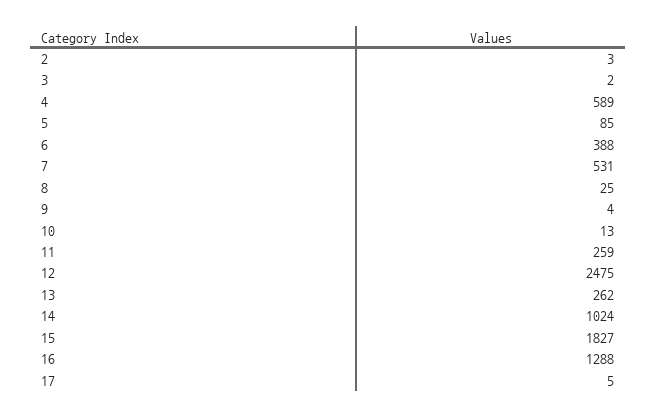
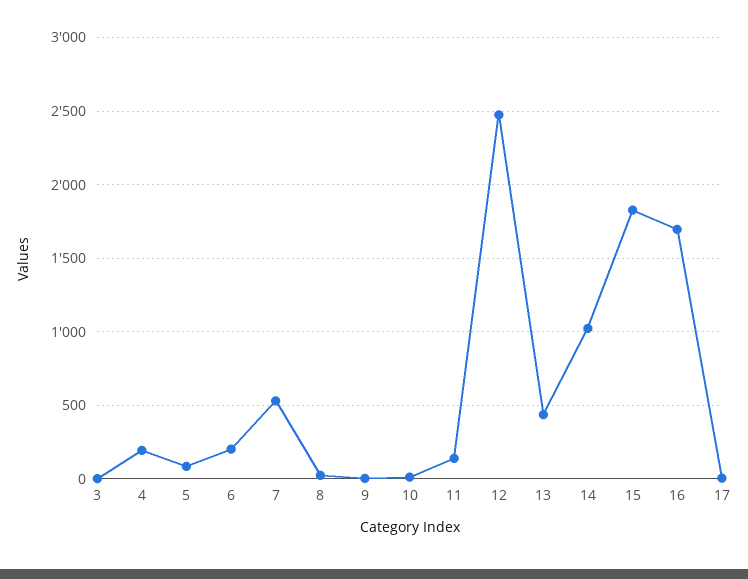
2: 3 -> none
4: 589 -> 200
6: 388 -> 200
11: 259 -> 150
13: 262 -> 450
16: 1288 -> 1700

